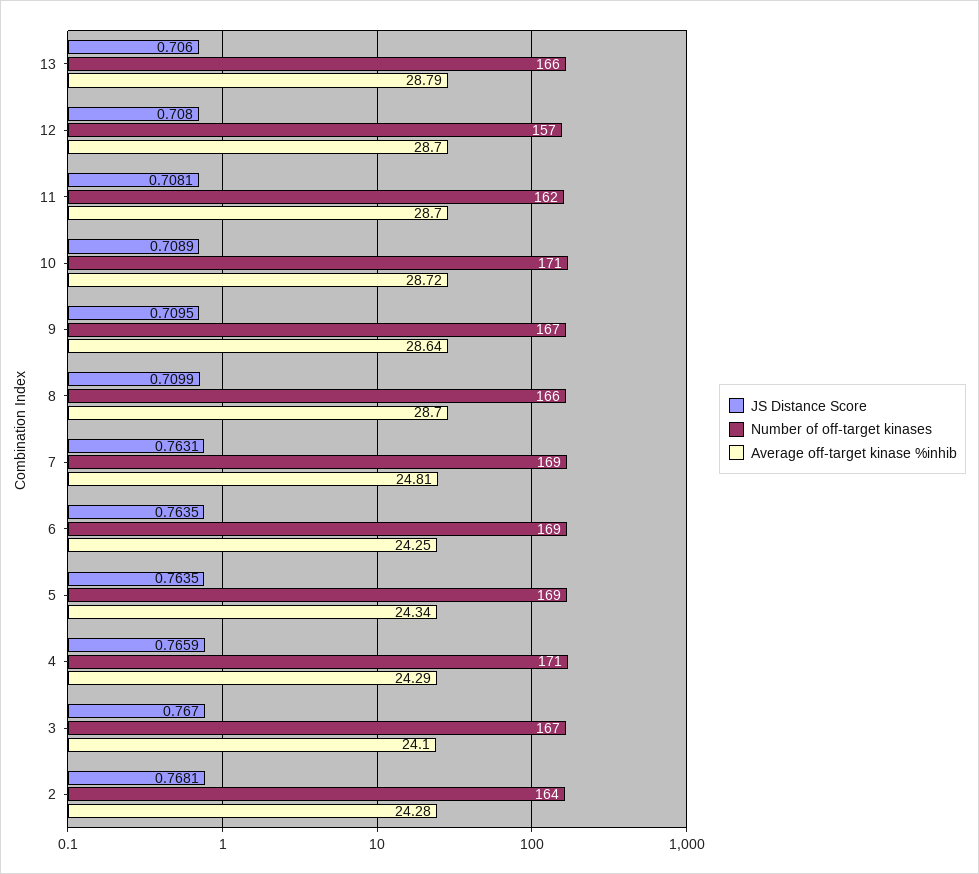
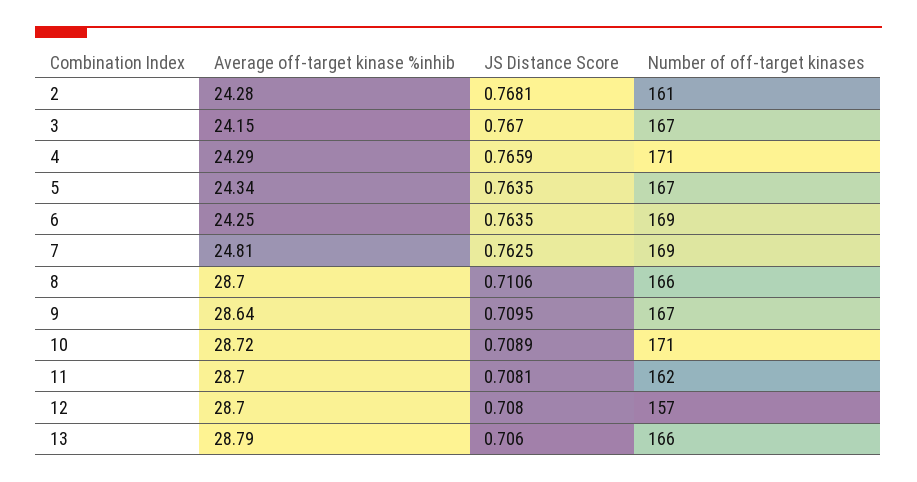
JS Distance Score, 8: 0.7099 -> 0.7106
JS Distance Score, 7: 0.7631 -> 0.7625
Number of off-target kinases, 5: 169 -> 167
Average off-target kinase %inhib, 3: 24.1 -> 24.15
Number of off-target kinases, 2: 164 -> 161

